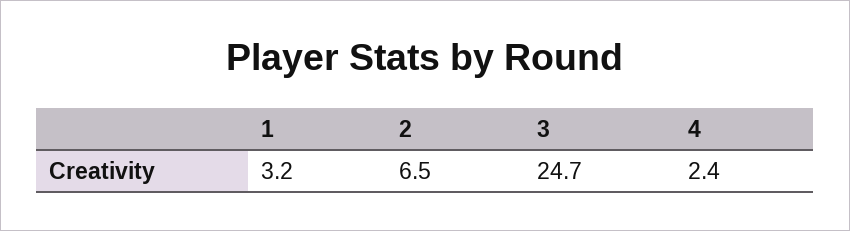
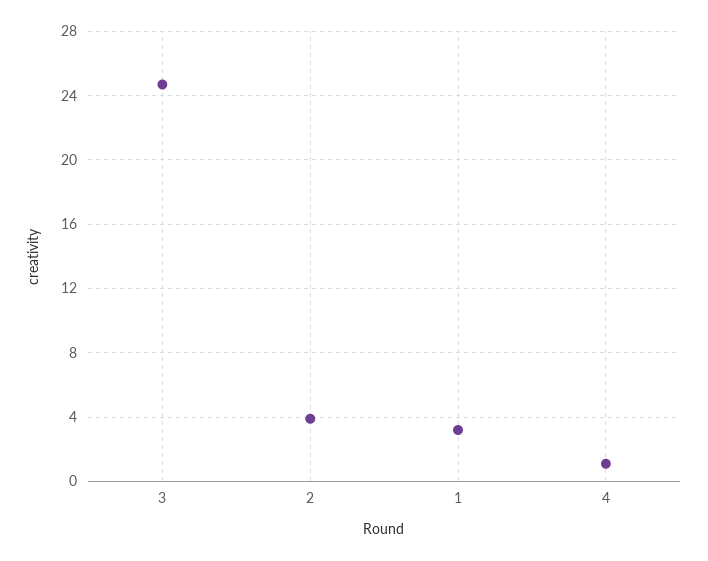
2: 6.5 -> 4
4: 2.4 -> 1

